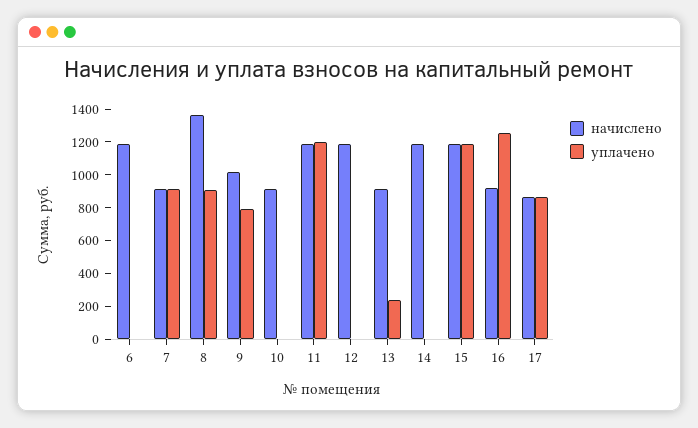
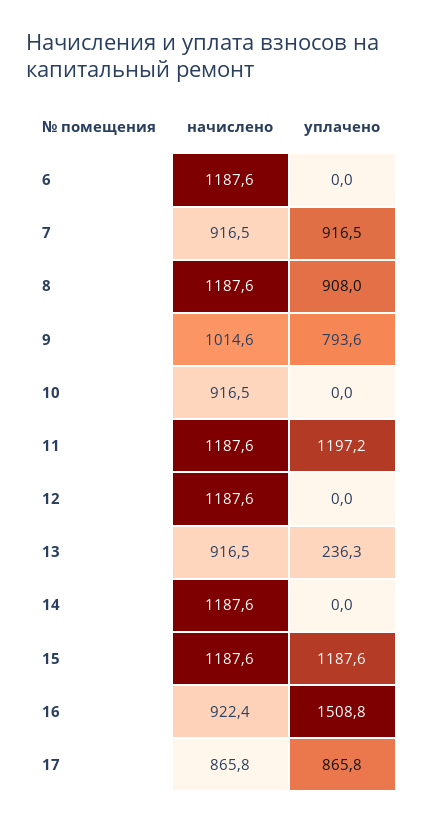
начислено, 8: 1350 -> 1187.6
уплачено, 16: 1250 -> 1508.8

